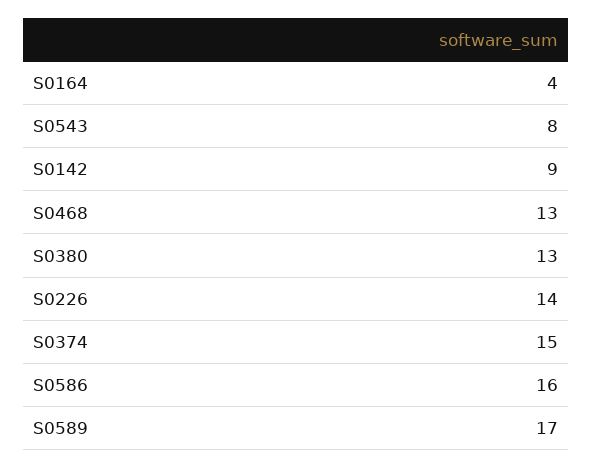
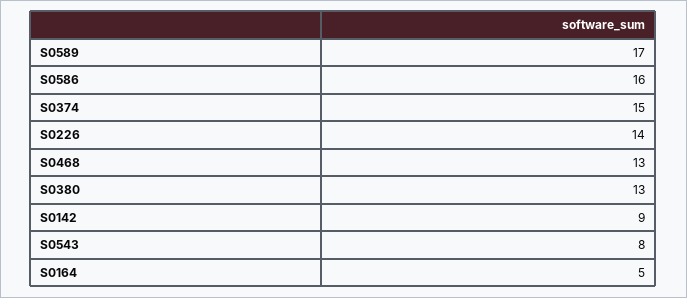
S0164: 4 -> 5

